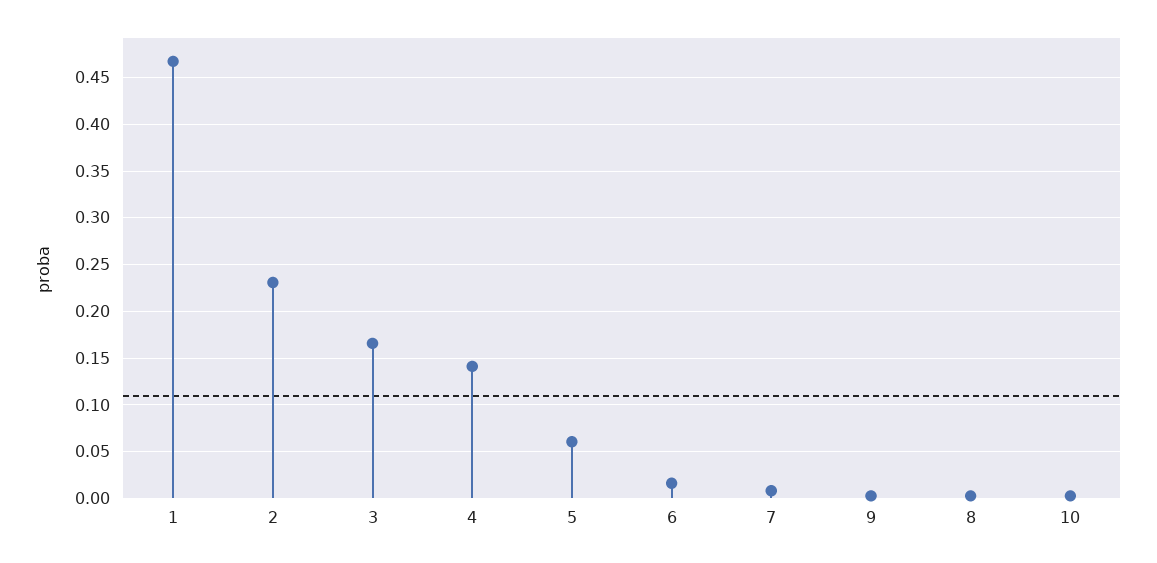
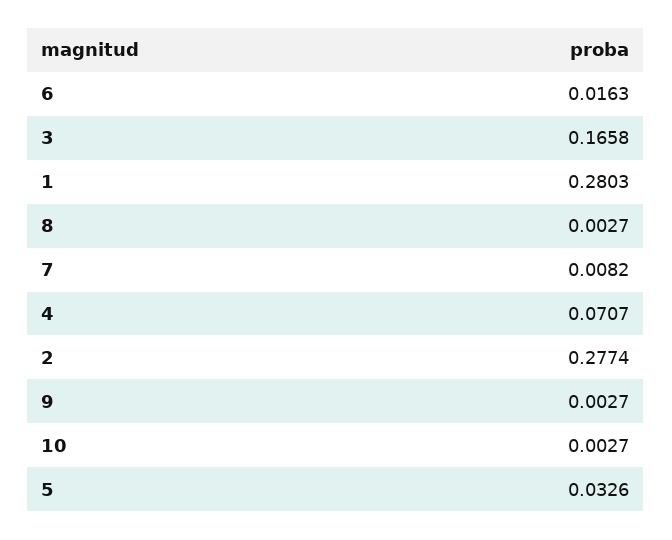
1: 0.47 -> 0.2803
2: 0.23 -> 0.2774
4: 0.14 -> 0.0707
5: 0.06 -> 0.0326

